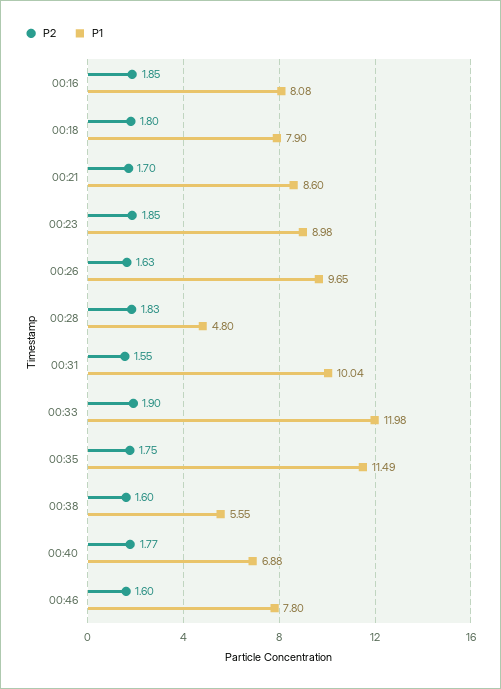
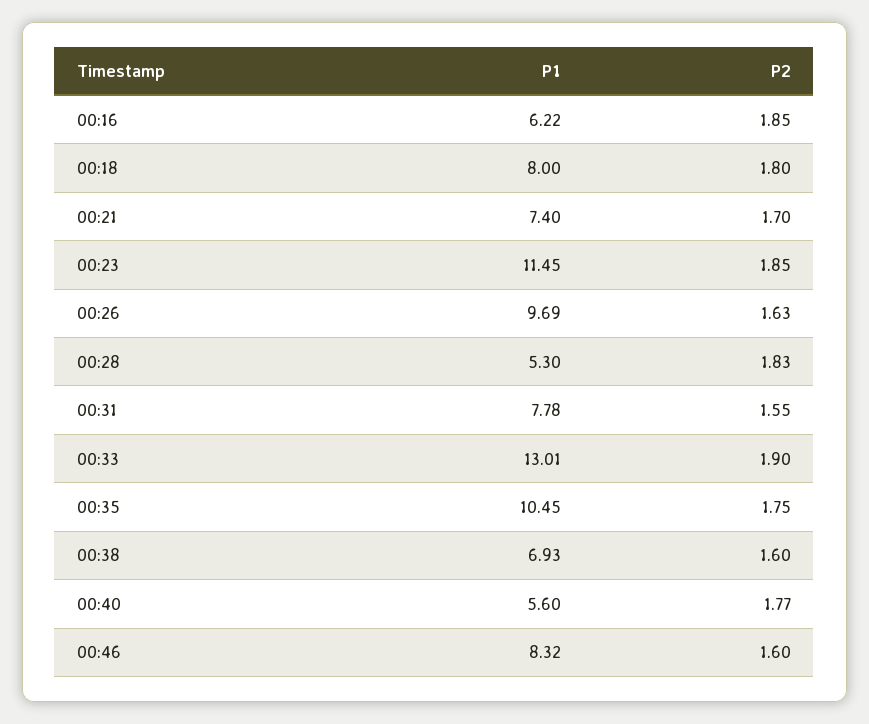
P1, 00:16: 8.08 -> 6.22
P1, 00:18: 7.9 -> 8
P1, 00:21: 8.6 -> 7.4
P1, 00:23: 8.98 -> 11.45
P1, 00:26: 9.65 -> 9.69
P1, 00:28: 4.8 -> 5.3
P1, 00:31: 10.04 -> 7.78
P1, 00:33: 11.98 -> 13.01
P1, 00:35: 11.49 -> 10.45
P1, 00:38: 5.55 -> 6.93
P1, 00:40: 6.88 -> 5.6
P1, 00:46: 7.8 -> 8.32

